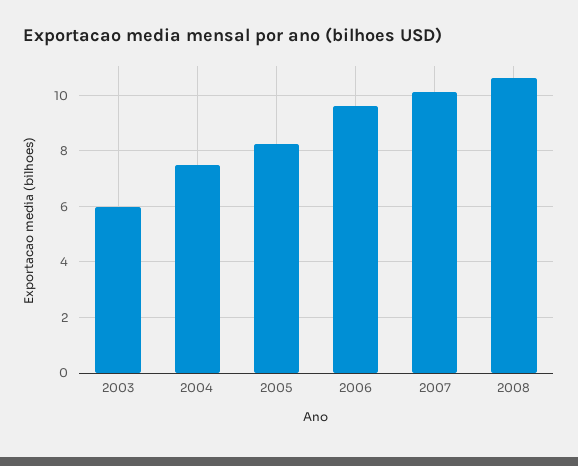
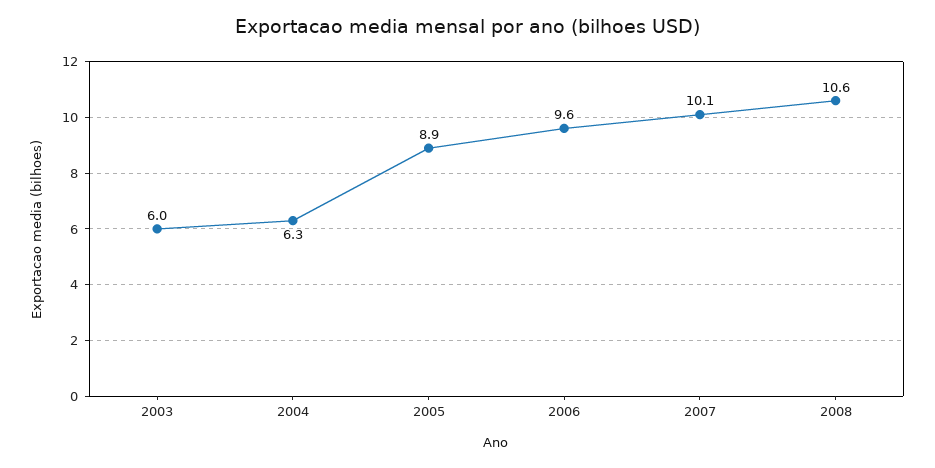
2004: 7.5 -> 6.3
2005: 8.25 -> 8.9

